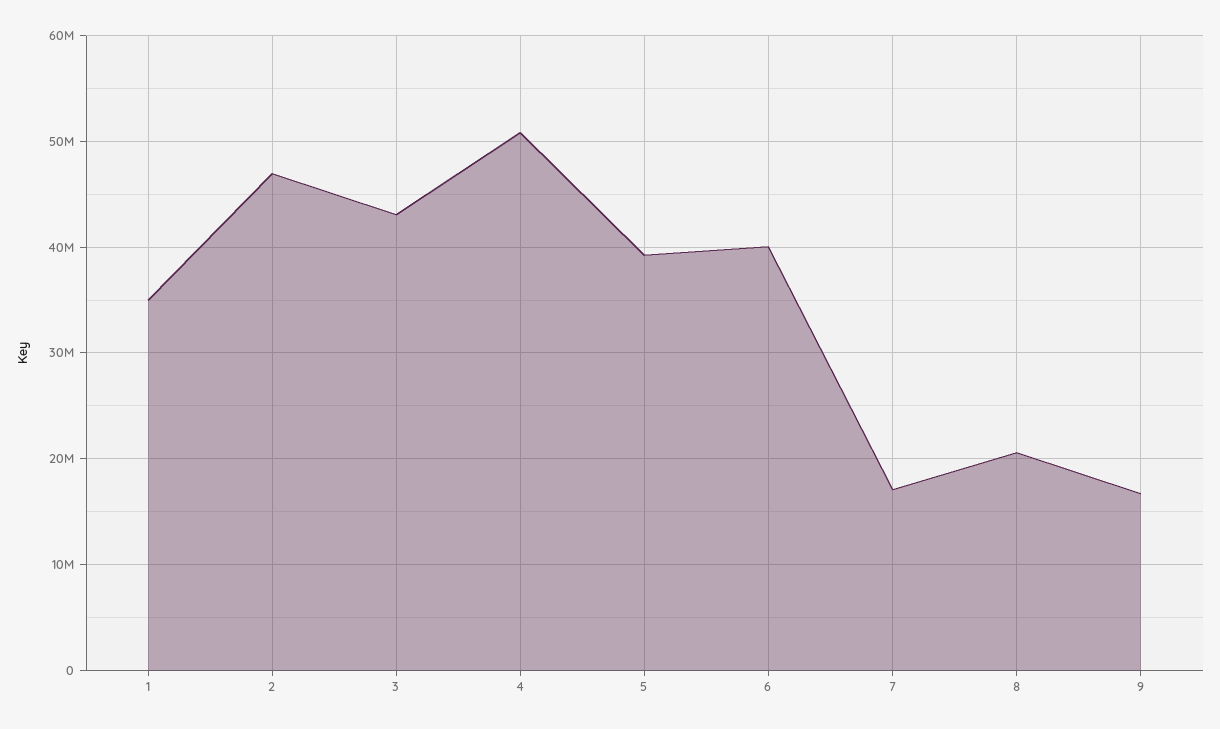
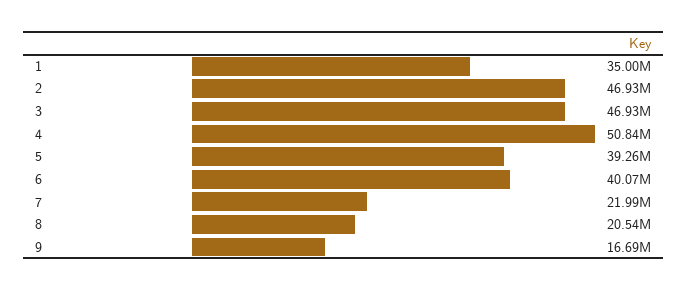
3: 43000000 -> 46930000
7: 17000000 -> 21990000

